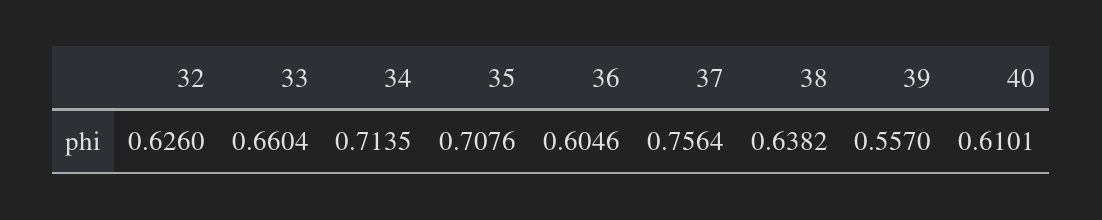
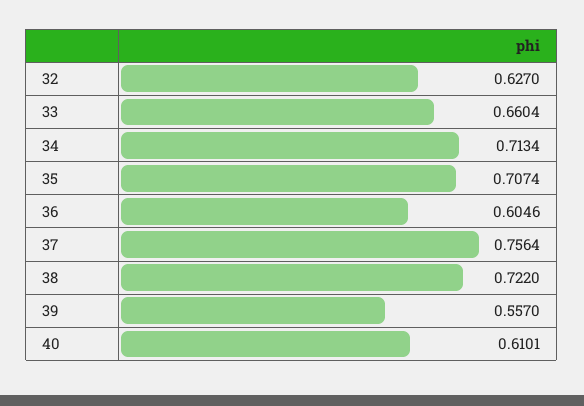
32: 0.626 -> 0.627
34: 0.7135 -> 0.7134
35: 0.7076 -> 0.7074
38: 0.6382 -> 0.722

